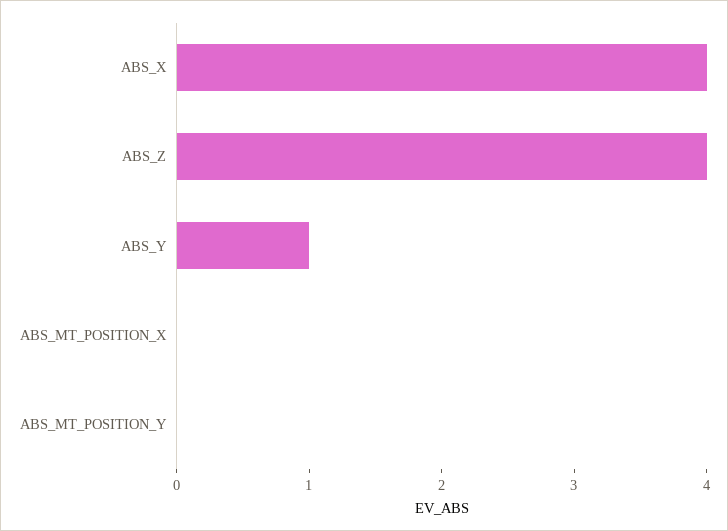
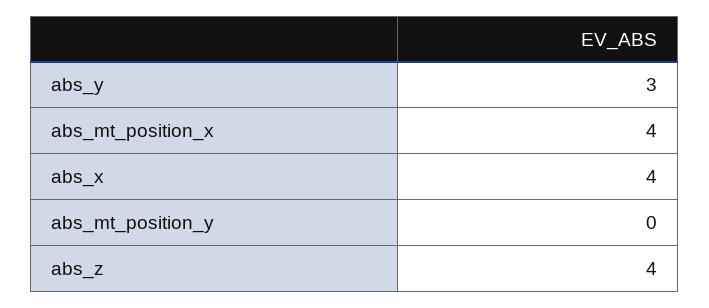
ABS_Y: 1 -> 3
ABS_MT_POSITION_X: 0 -> 4

